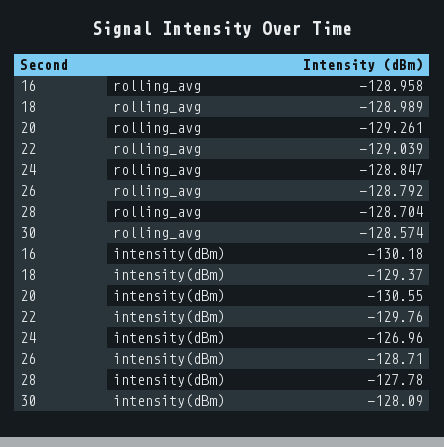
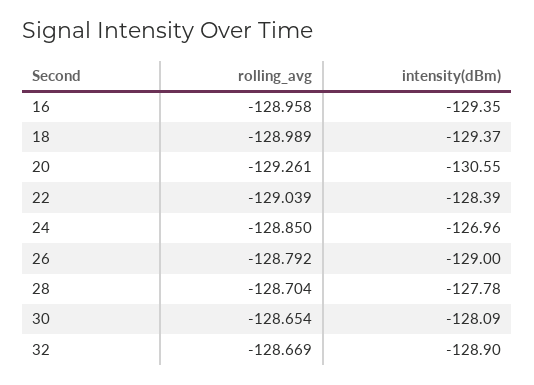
24, rolling_avg: -128.847 -> -128.85
30, rolling_avg: -128.574 -> -128.654
16, intensity(dBm): -130.18 -> -129.35
22, intensity(dBm): -129.76 -> -128.39
26, intensity(dBm): -128.71 -> -129
32, rolling_avg: none -> -128.669
32, intensity(dBm): none -> -128.9

